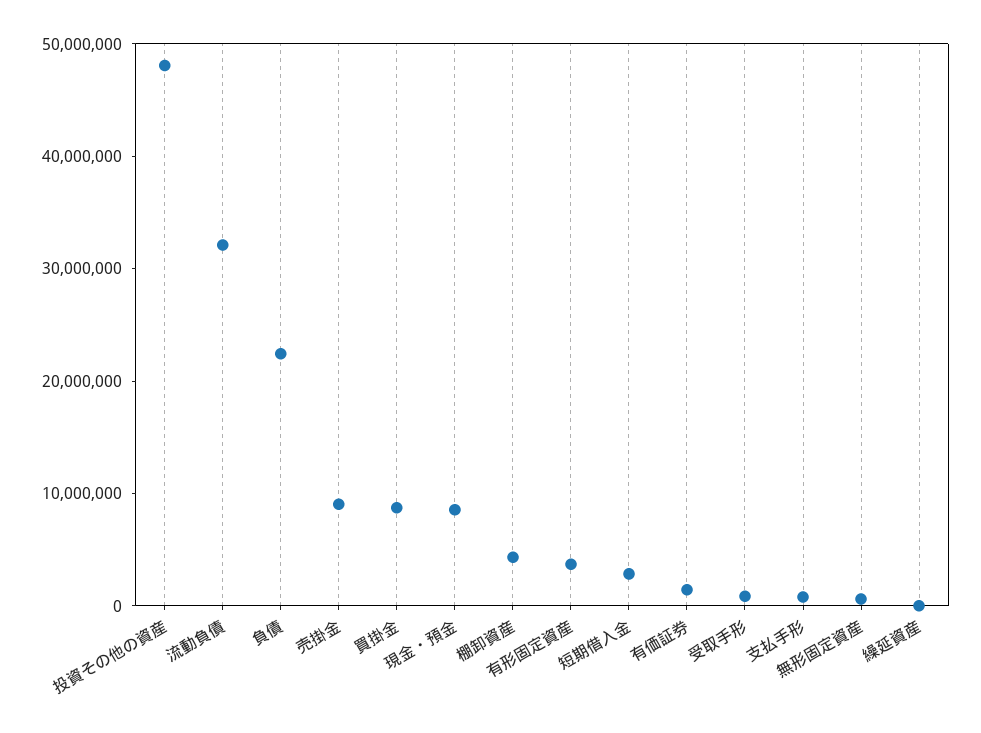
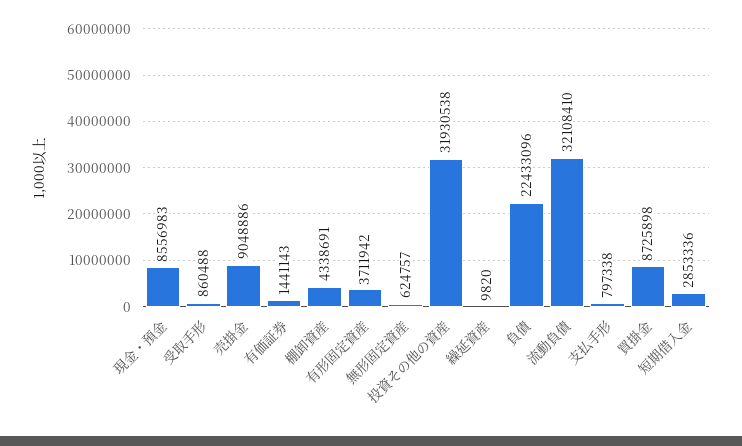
投資その他の資産: 48000000 -> 31930538

